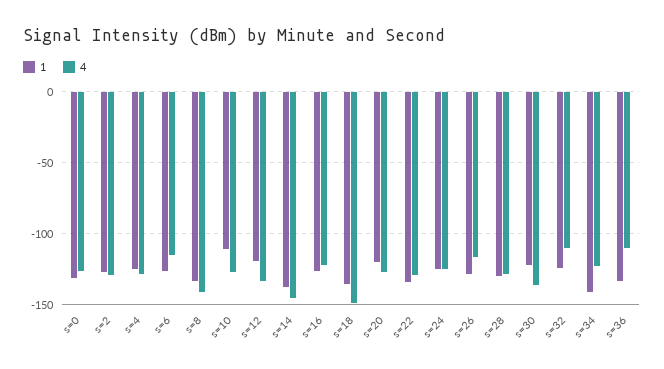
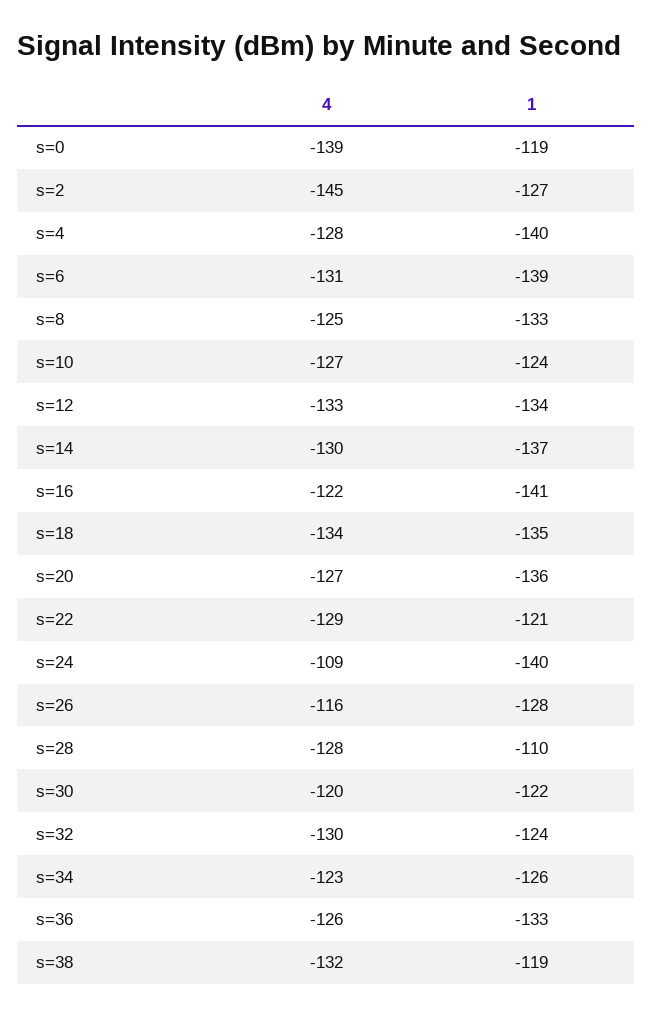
1, s=0: -130 -> -119
4, s=0: -125 -> -139
4, s=2: -130 -> -145
1, s=4: -125 -> -140
1, s=6: -125 -> -139
4, s=6: -115 -> -131
4, s=8: -140 -> -125
1, s=10: -110 -> -124
1, s=12: -120 -> -134
4, s=14: -145 -> -130
1, s=16: -125 -> -141
4, s=18: -150 -> -134
1, s=20: -120 -> -136
1, s=22: -135 -> -121
1, s=24: -125 -> -140
4, s=24: -125 -> -109
1, s=28: -130 -> -110
4, s=30: -135 -> -120
4, s=32: -110 -> -130
1, s=34: -140 -> -126
4, s=36: -110 -> -126
4, s=38: none -> -132
1, s=38: none -> -119

